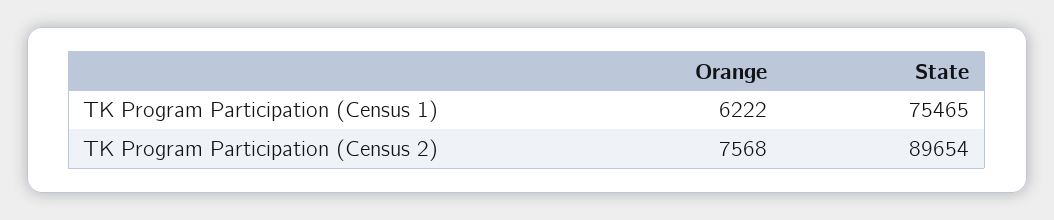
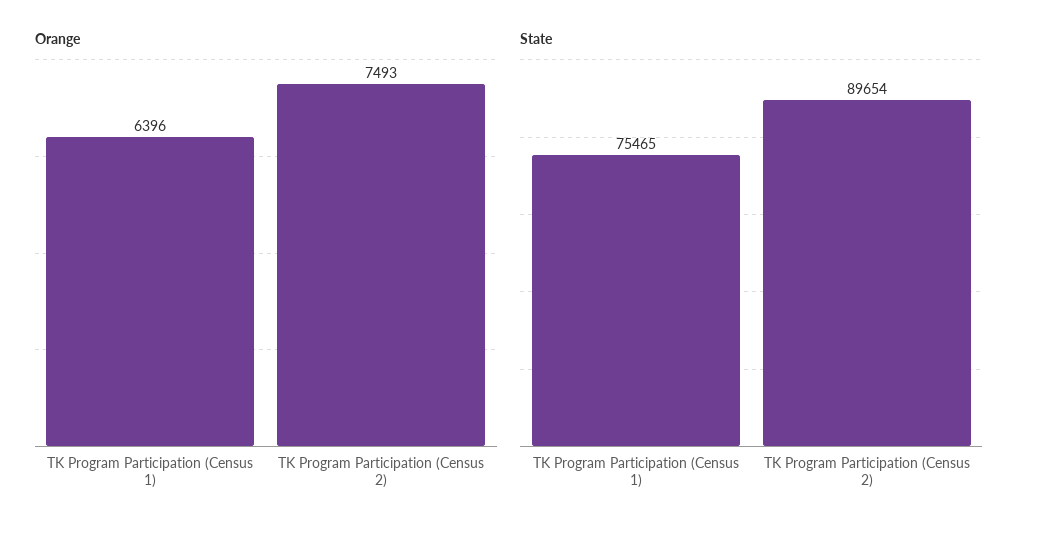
Orange, TK Program Participation (Census 1): 6222 -> 6396
Orange, TK Program Participation (Census 2): 7568 -> 7493

